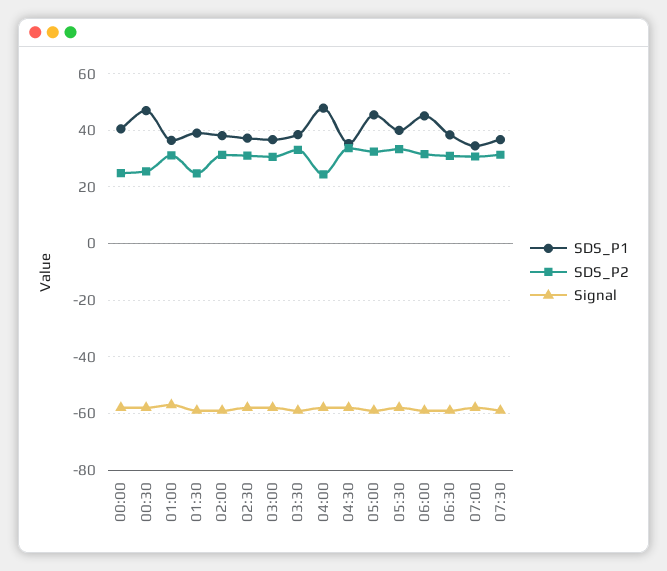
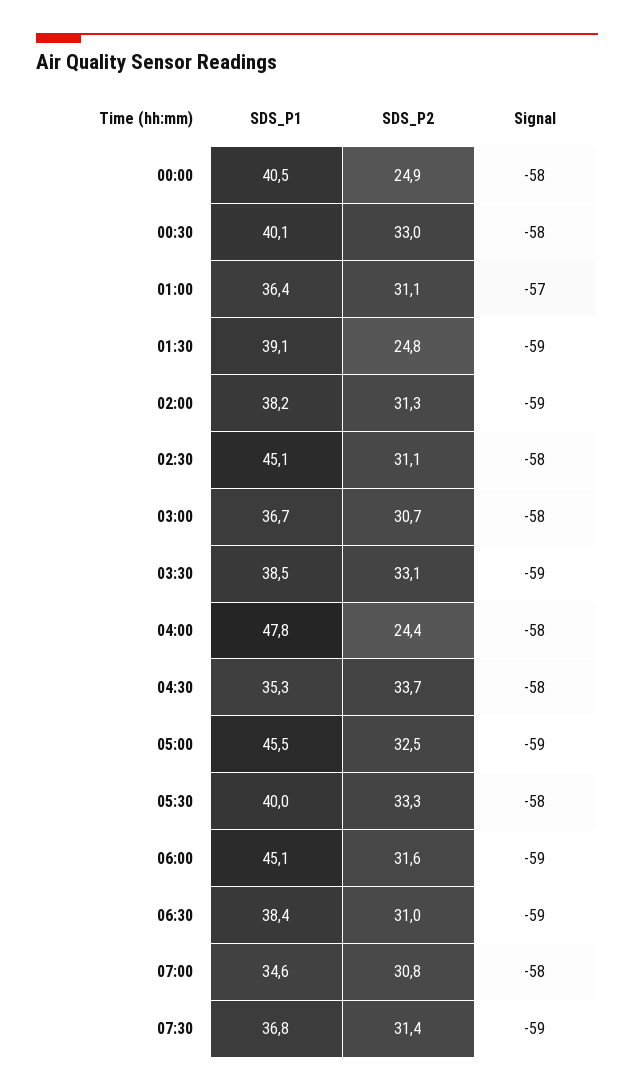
SDS_P1, 00:30: 47.5 -> 40.1
SDS_P2, 00:30: 25 -> 33
SDS_P1, 02:30: 37.5 -> 45.1

